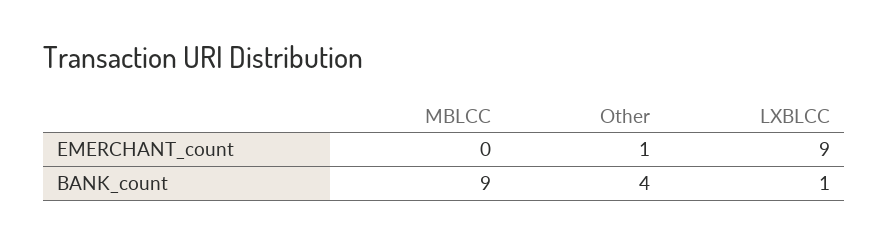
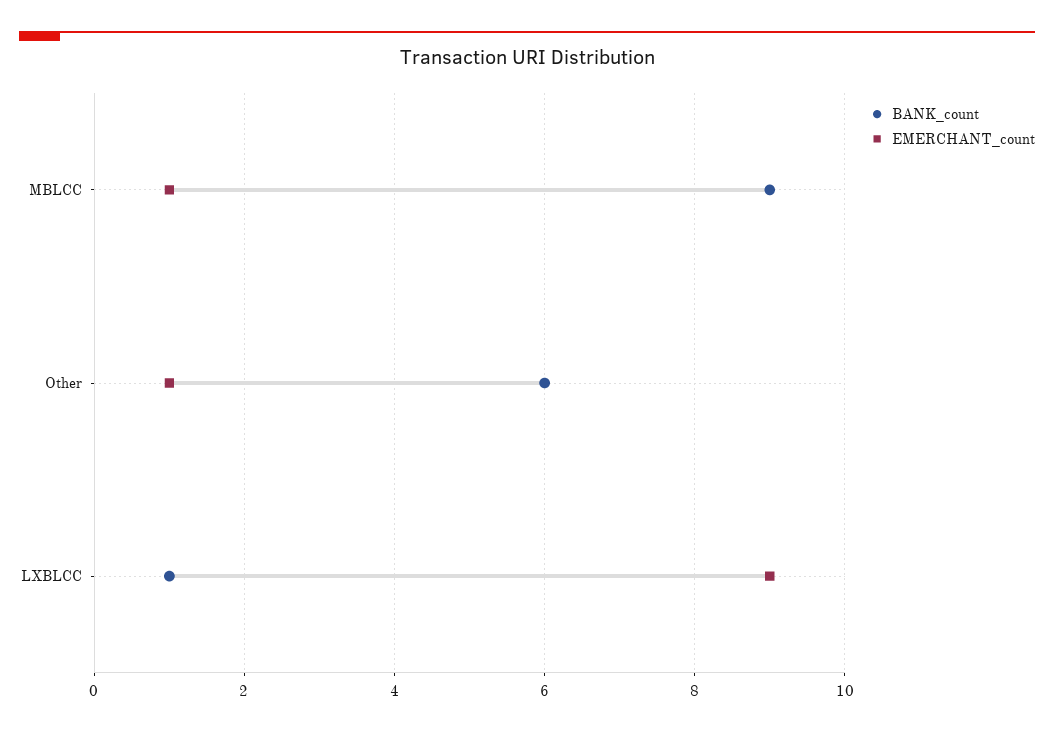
EMERCHANT_count, MBLCC: 0 -> 1
BANK_count, Other: 4 -> 6

